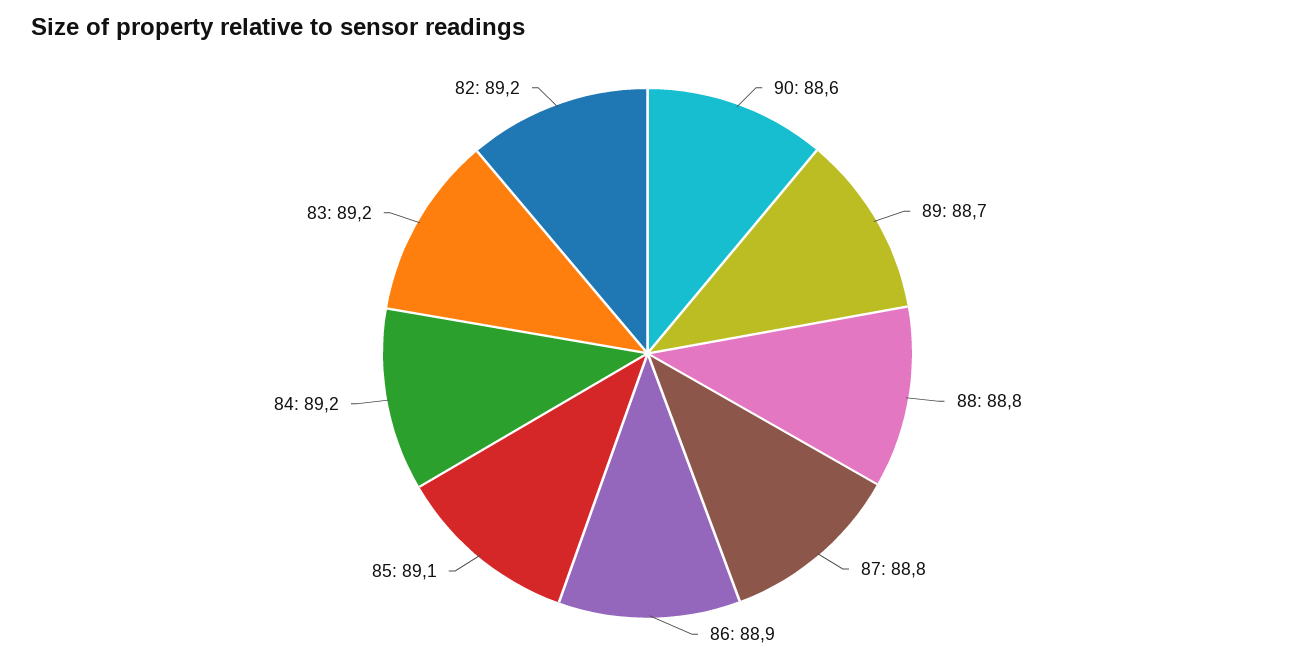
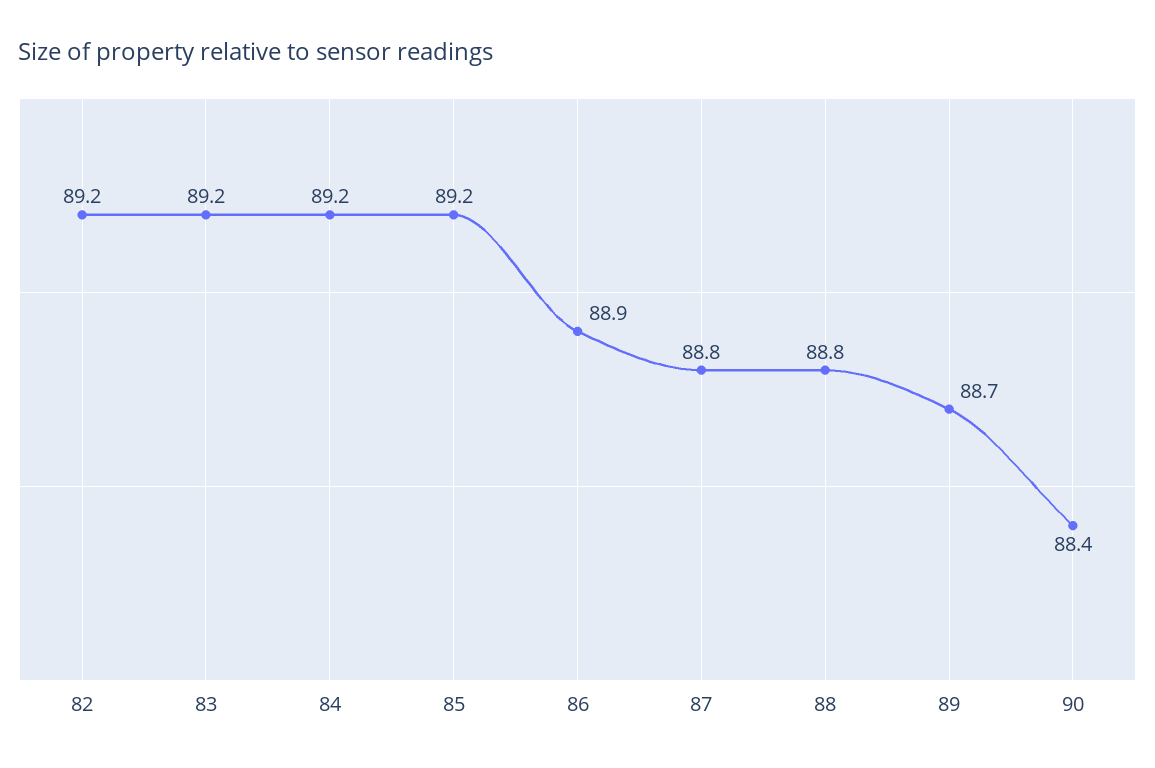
90: 88.6 -> 88.4
85: 89.1 -> 89.2

